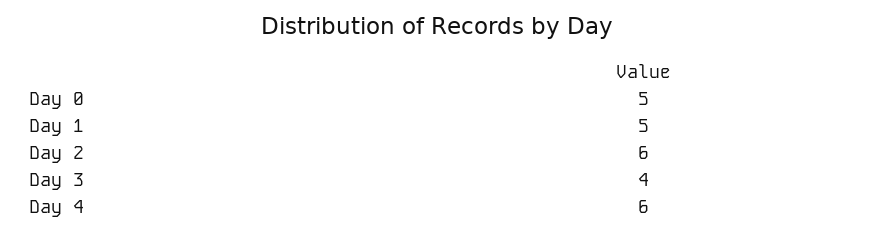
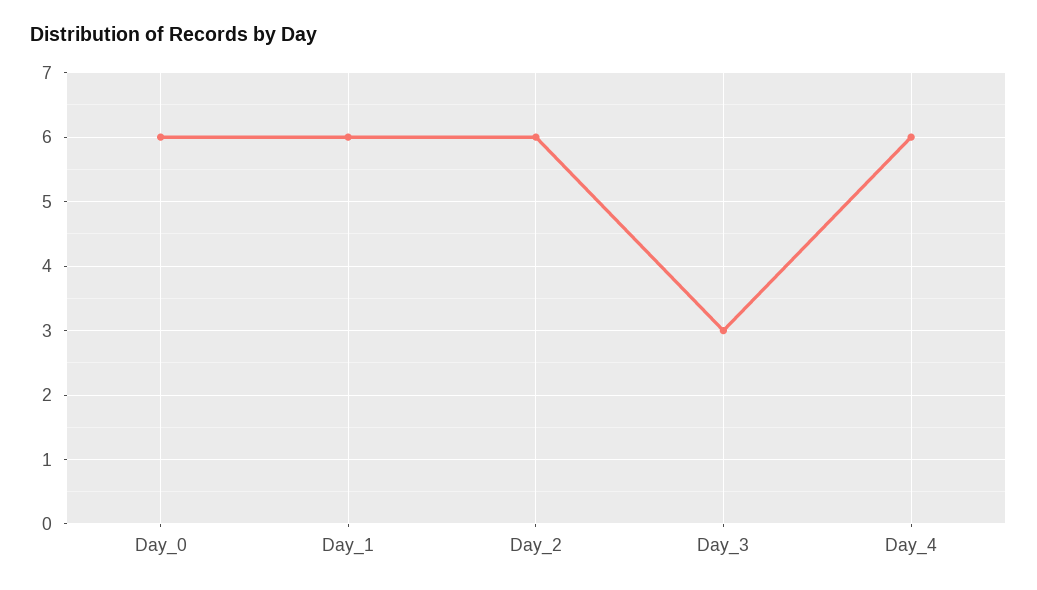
Day 0: 5 -> 6
Day 1: 5 -> 6
Day 3: 4 -> 3

